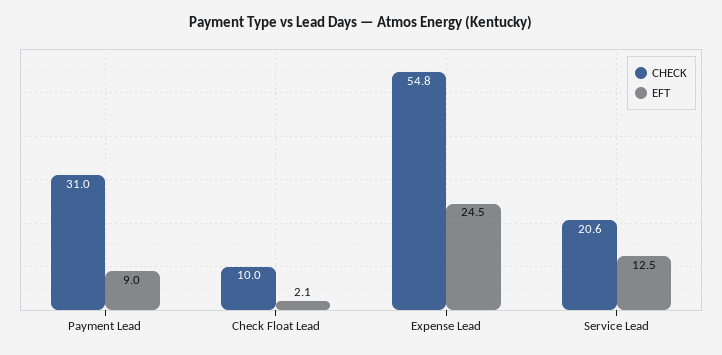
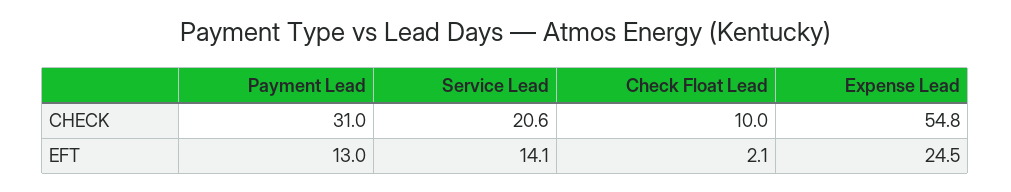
EFT, Payment Lead: 9 -> 13
EFT, Service Lead: 12.5 -> 14.1

